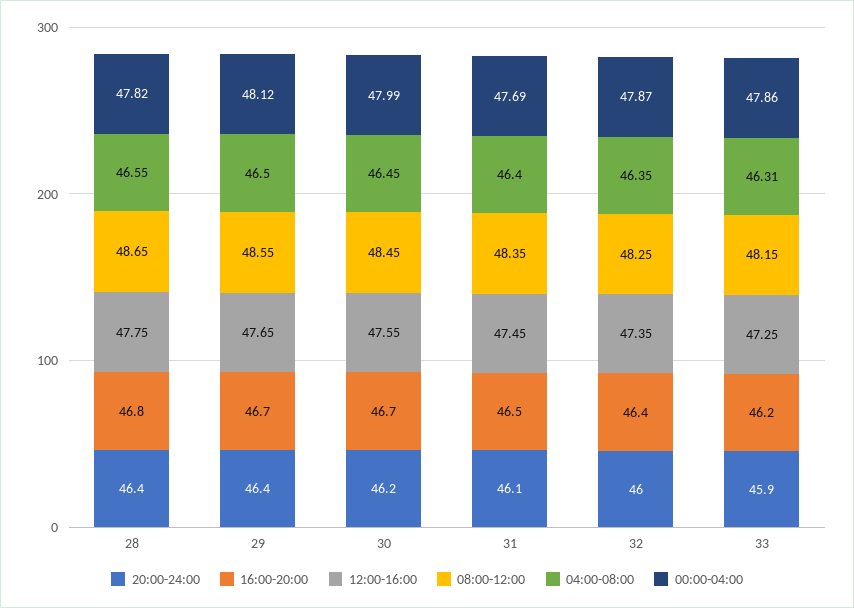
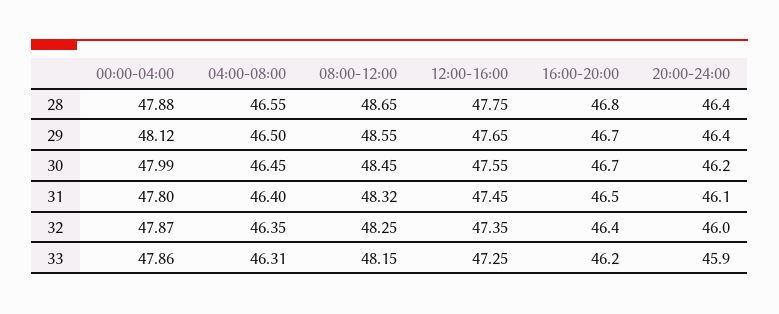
00:00-04:00, 28: 47.82 -> 47.88
08:00-12:00, 31: 48.35 -> 48.32
00:00-04:00, 31: 47.69 -> 47.8

